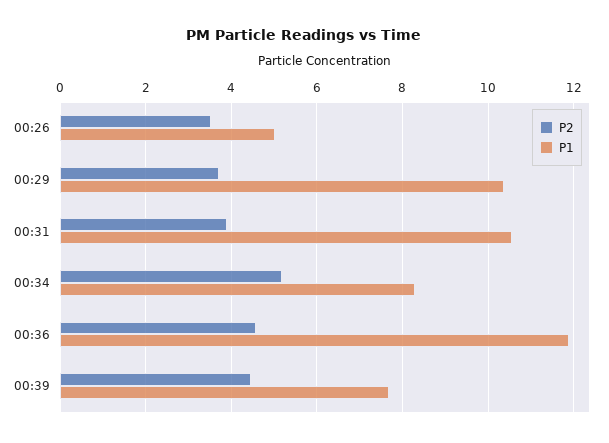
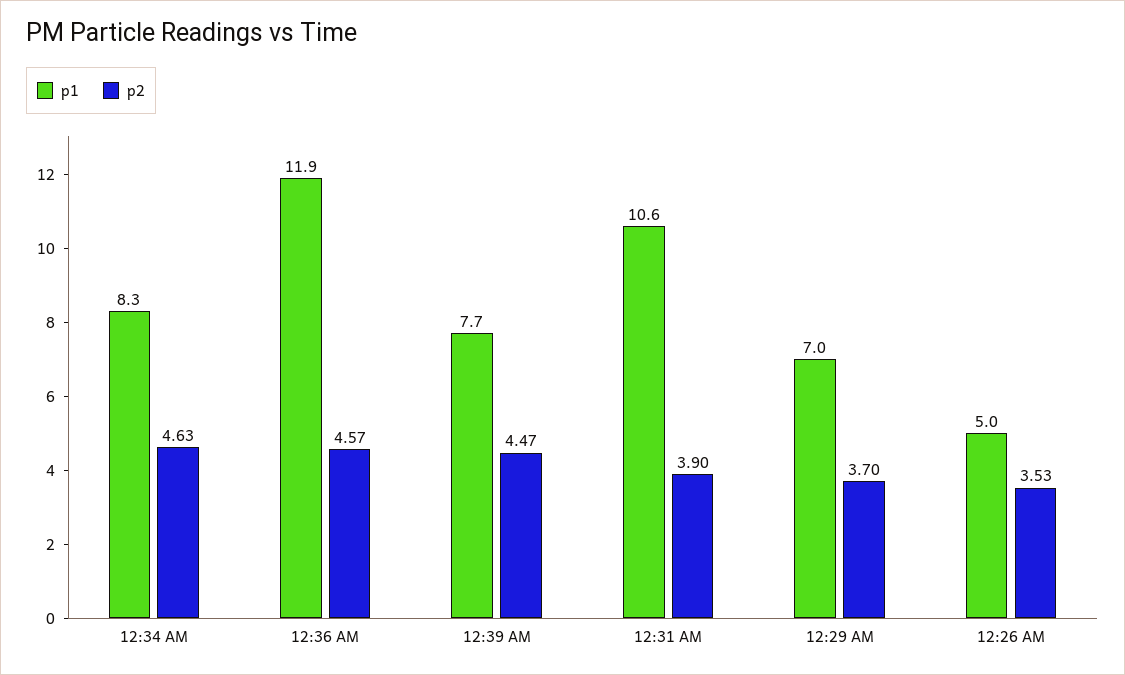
P1, 00:29: 10.4 -> 7
P2, 00:34: 5.2 -> 4.63

